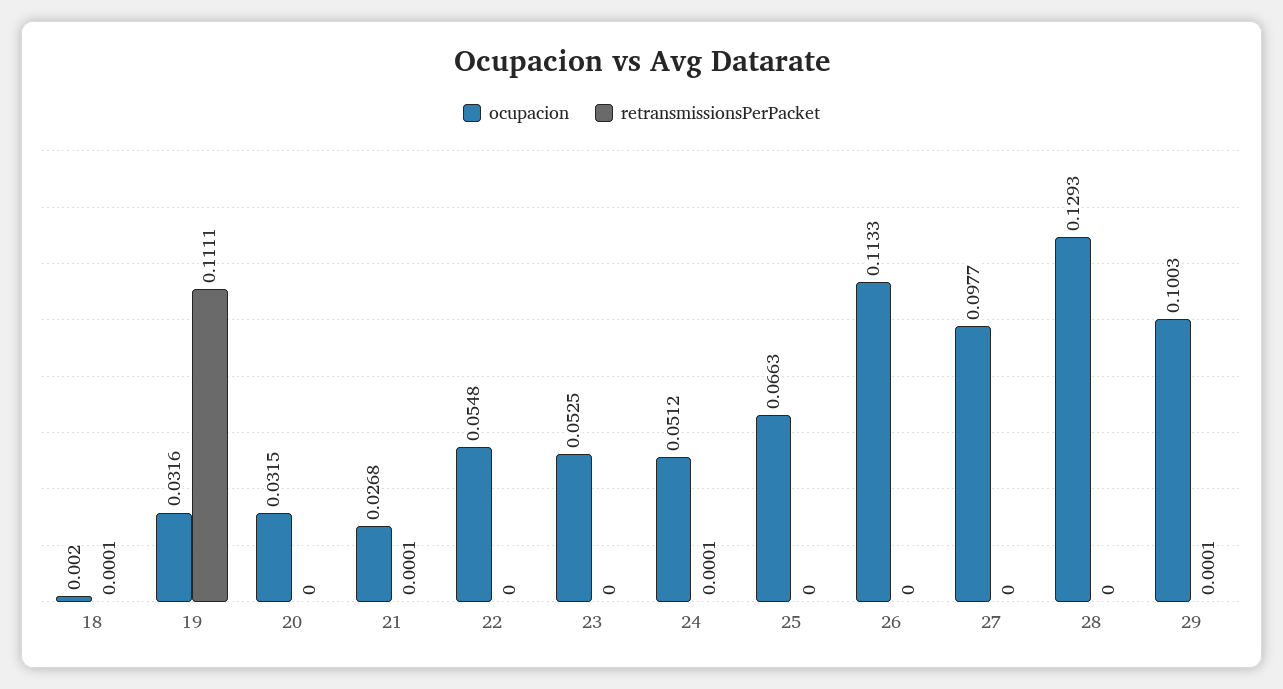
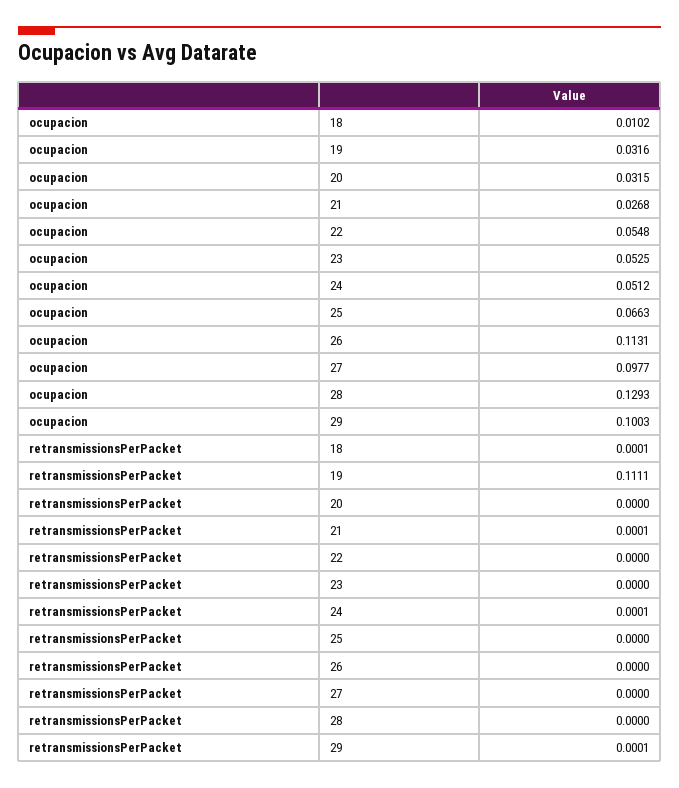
ocupacion, 18: 0.002 -> 0.0102
ocupacion, 26: 0.1133 -> 0.1131

